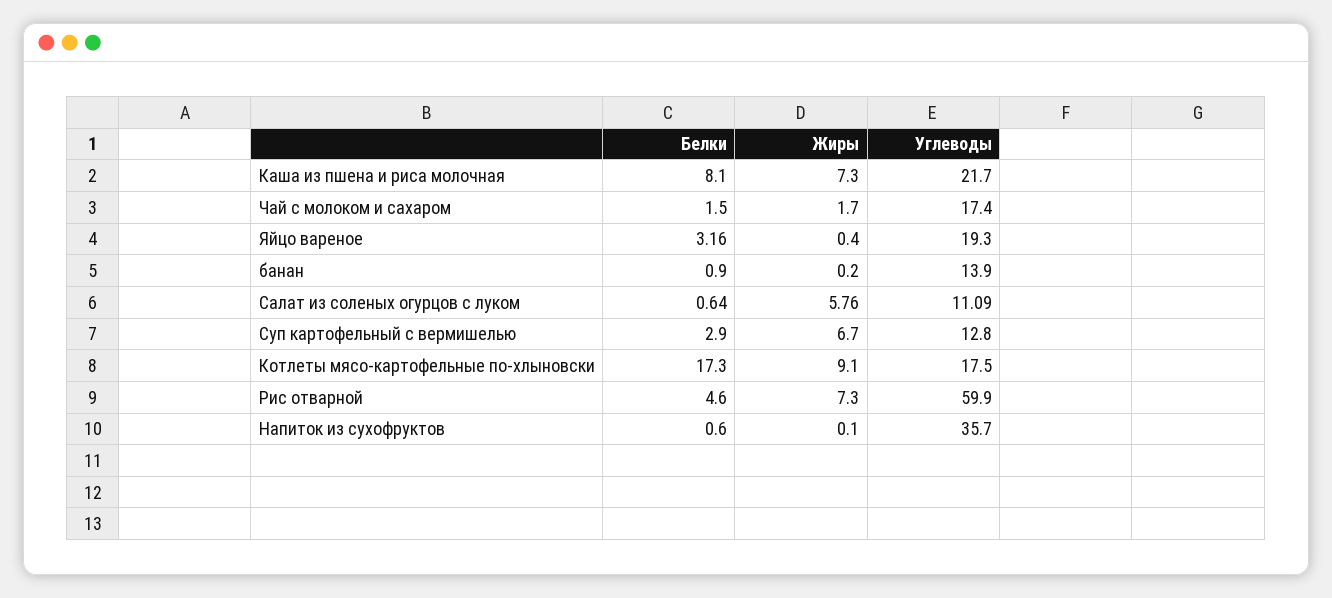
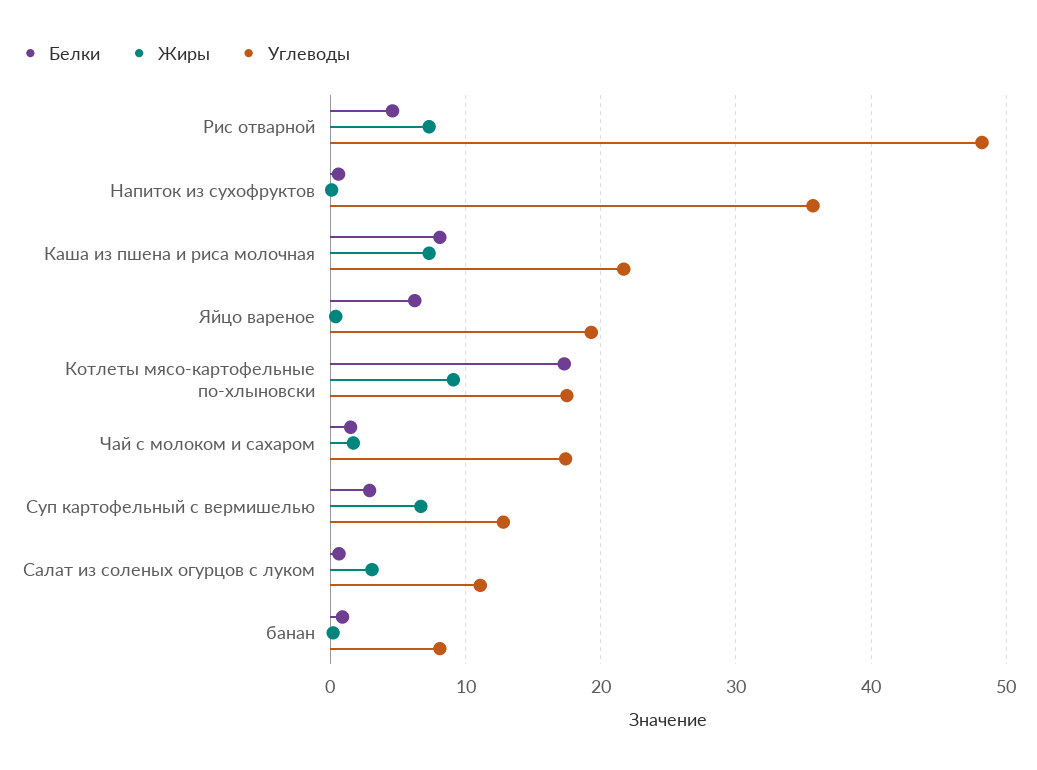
Белки, Яйцо вареное: 3.16 -> 6
Углеводы, банан: 13.9 -> 8
Жиры, Салат из соленых огурцов с луком: 5.76 -> 3
Углеводы, Рис отварной: 59.9 -> 48

